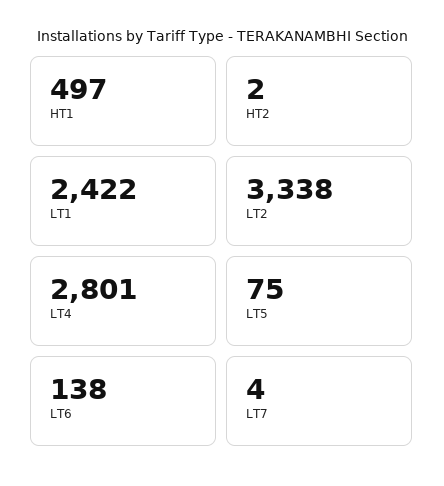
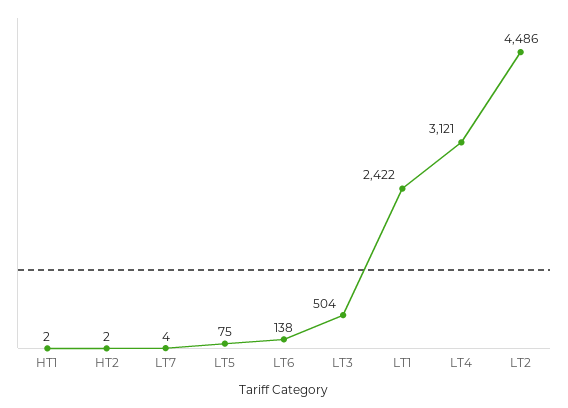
HT1: 497 -> 2
LT2: 3338 -> 4486
LT4: 2801 -> 3121
LT3: none -> 504

